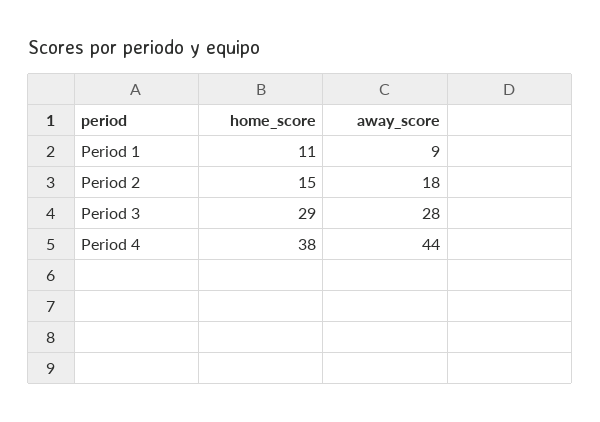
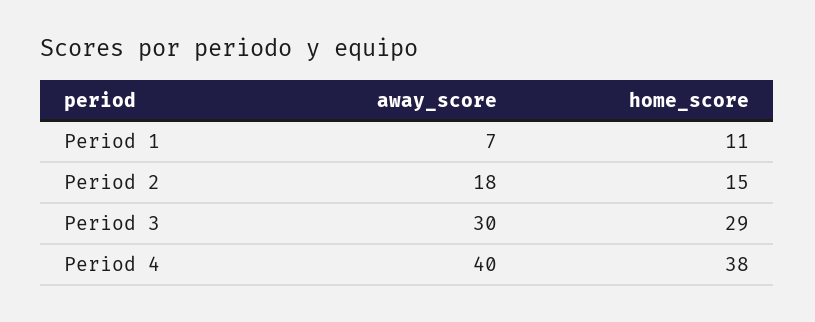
away_score, Period 1: 9 -> 7
away_score, Period 3: 28 -> 30
away_score, Period 4: 44 -> 40

